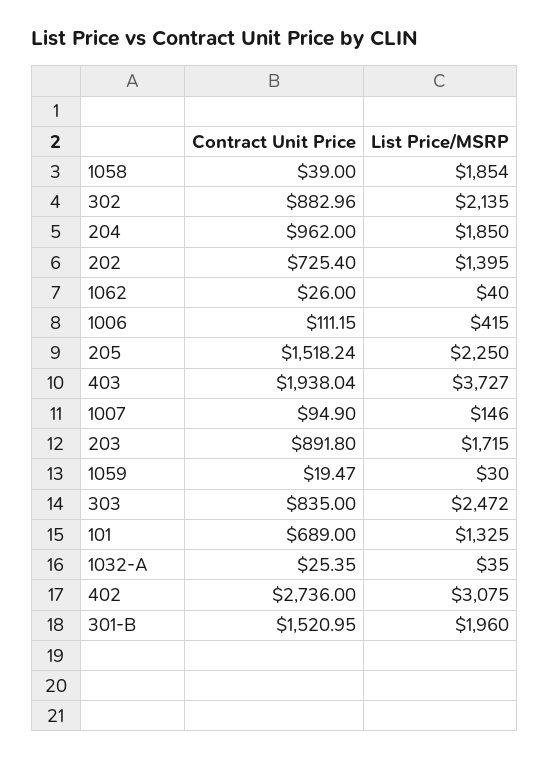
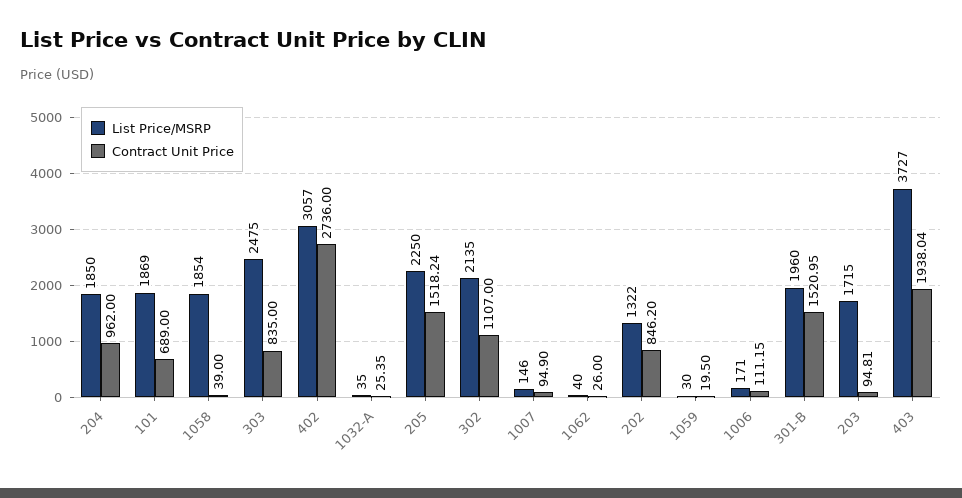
Contract Unit Price, 302: 882.96 -> 1107
Contract Unit Price, 202: 725.4 -> 846.2
List Price/MSRP, 202: 1395 -> 1322
List Price/MSRP, 1006: 415 -> 171
Contract Unit Price, 203: 891.8 -> 94.81
Contract Unit Price, 1059: 19.47 -> 19.5
List Price/MSRP, 303: 2472 -> 2475
List Price/MSRP, 101: 1325 -> 1869
List Price/MSRP, 402: 3075 -> 3057

